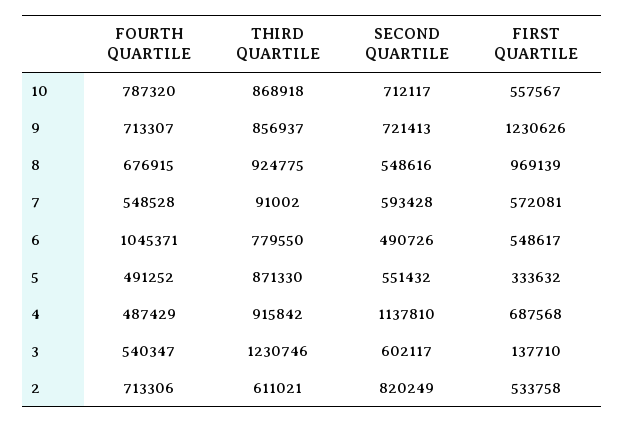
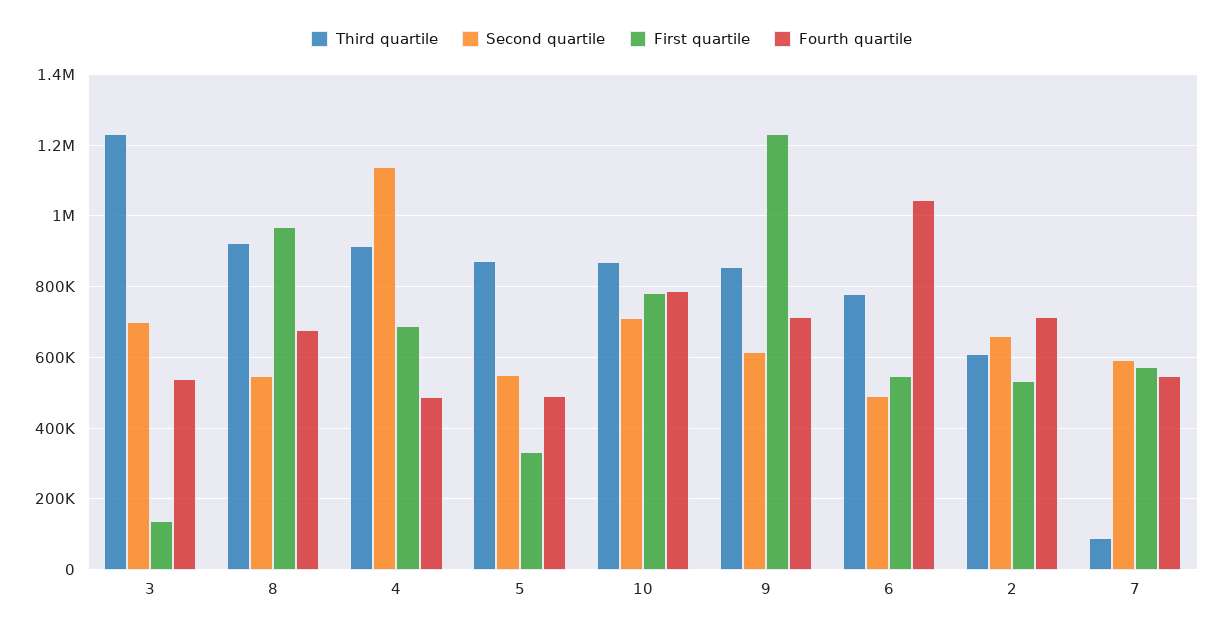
FIRST QUARTILE, 10: 557567 -> 780000
SECOND QUARTILE, 9: 721413 -> 620000
SECOND QUARTILE, 3: 602117 -> 700000
SECOND QUARTILE, 2: 820249 -> 660000

